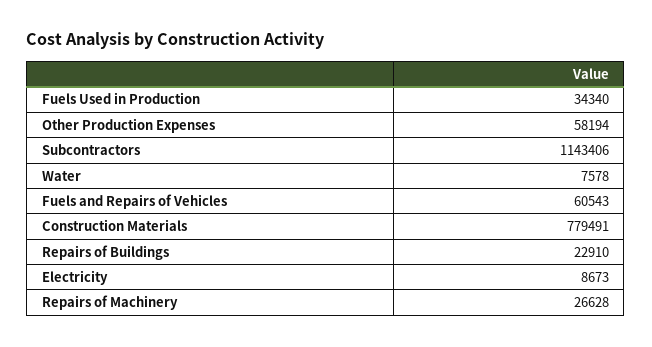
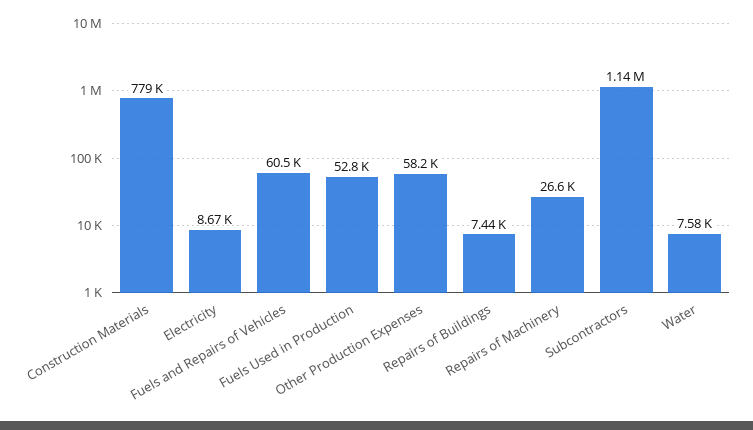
Fuels Used in Production: 34340 -> 52800
Repairs of Buildings: 22910 -> 7440

